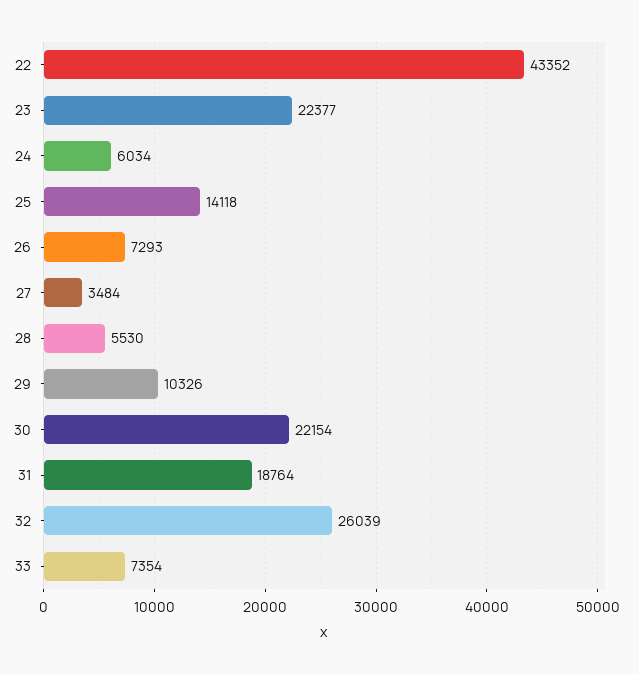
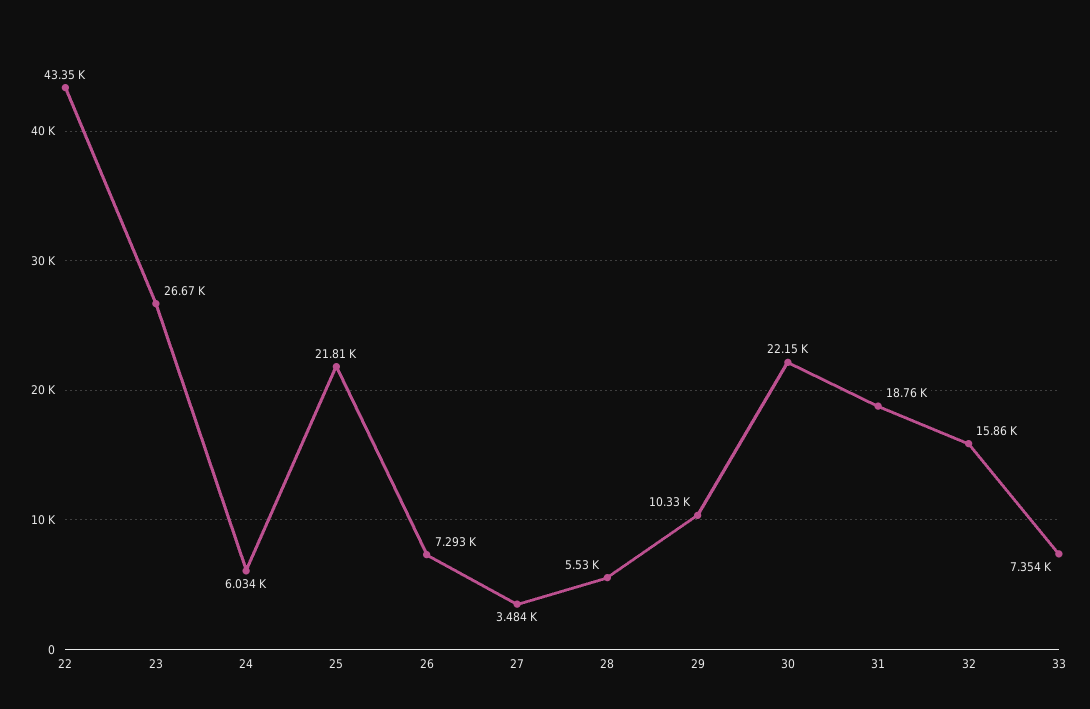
23: 22377 -> 26670
25: 14118 -> 21810
32: 26039 -> 15860

